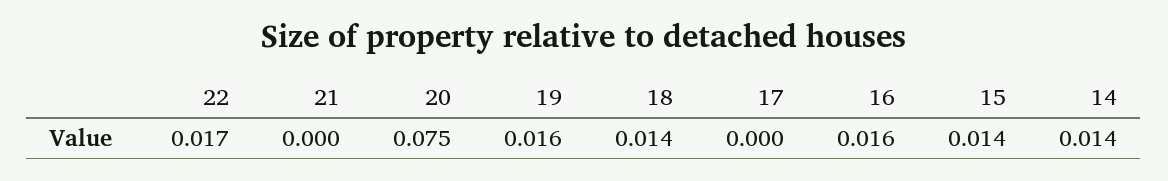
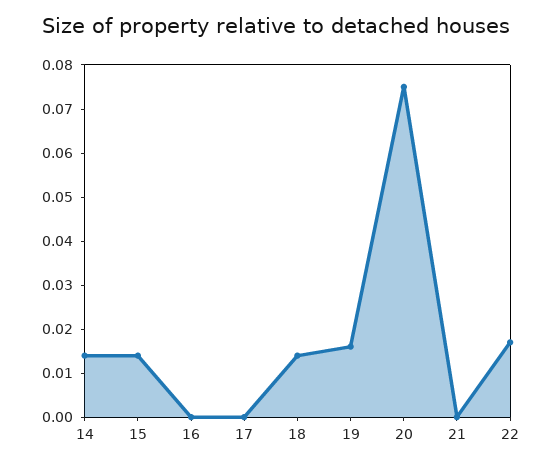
16: 0.016 -> 0

